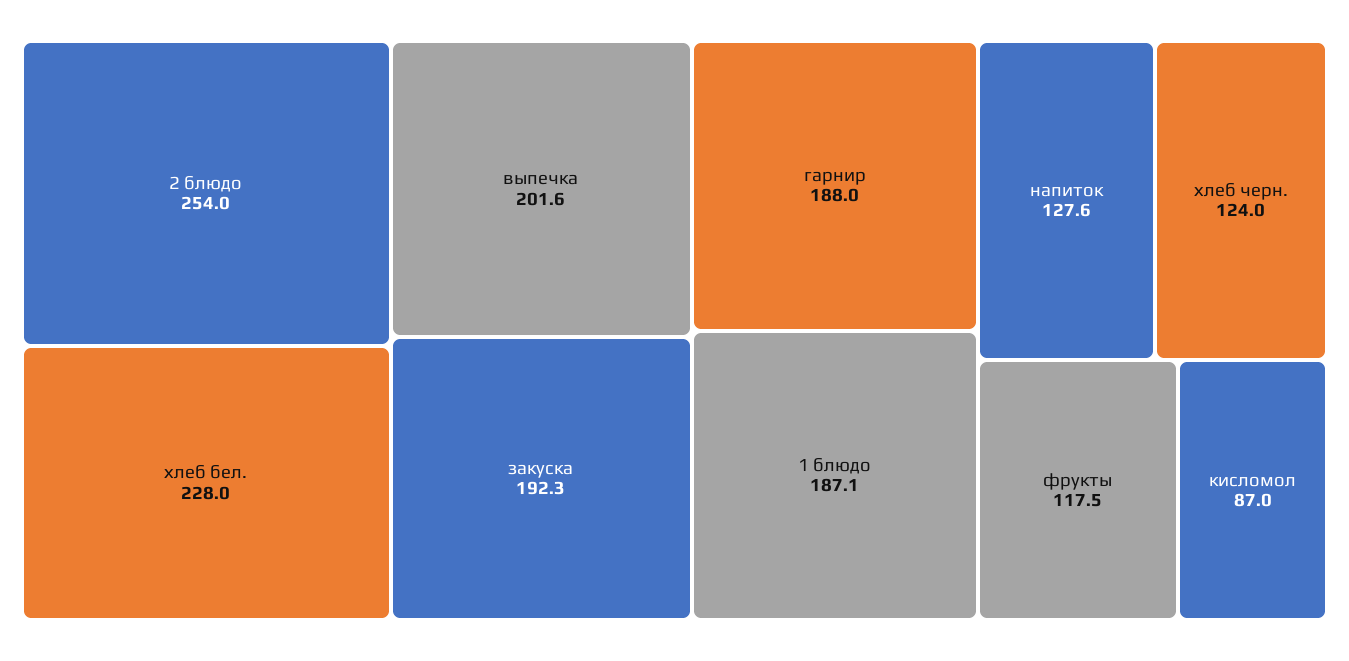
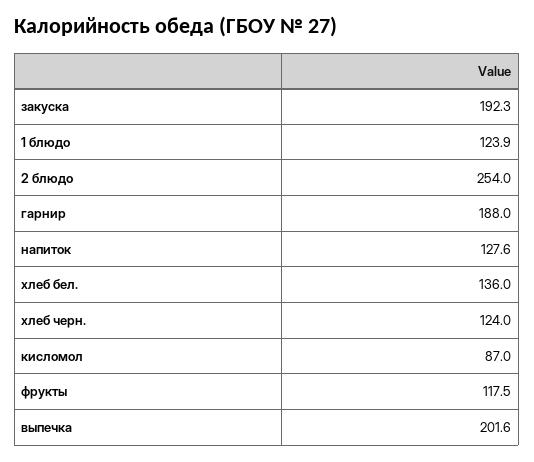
хлеб бел.: 228 -> 136
1 блюдо: 187.1 -> 123.9

